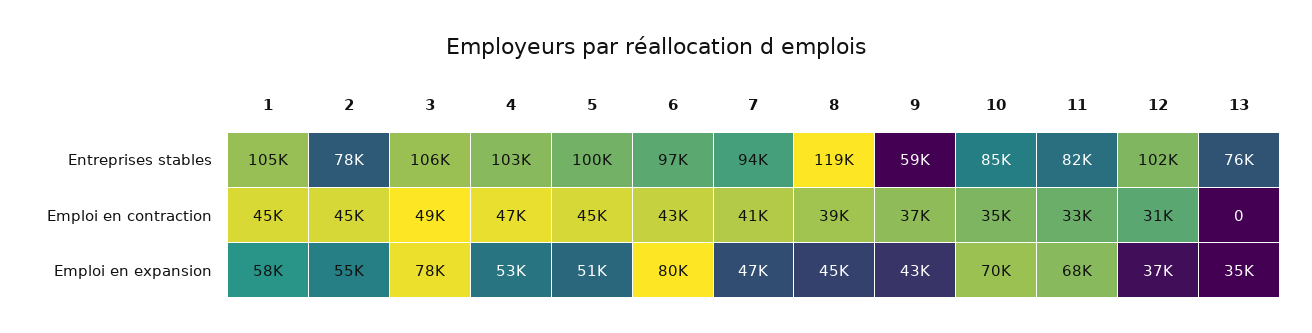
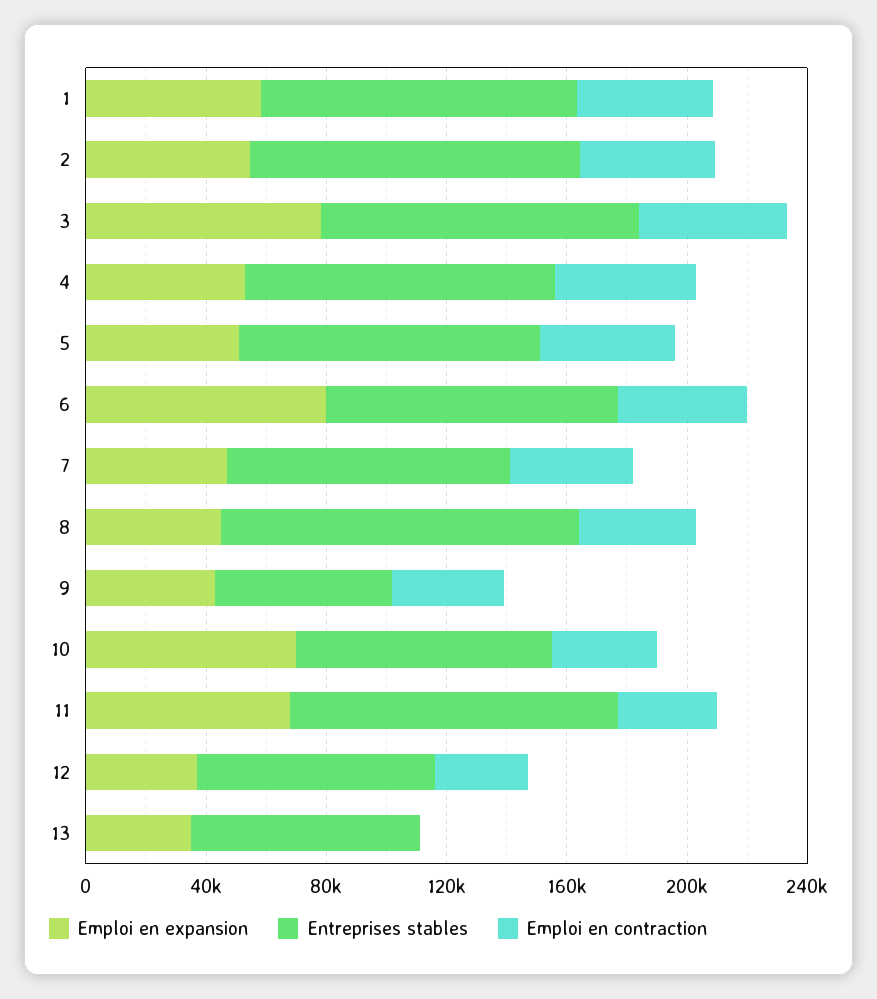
Entreprises stables, 2: 78000 -> 110000
Entreprises stables, 11: 82000 -> 110000
Entreprises stables, 12: 102000 -> 80000

